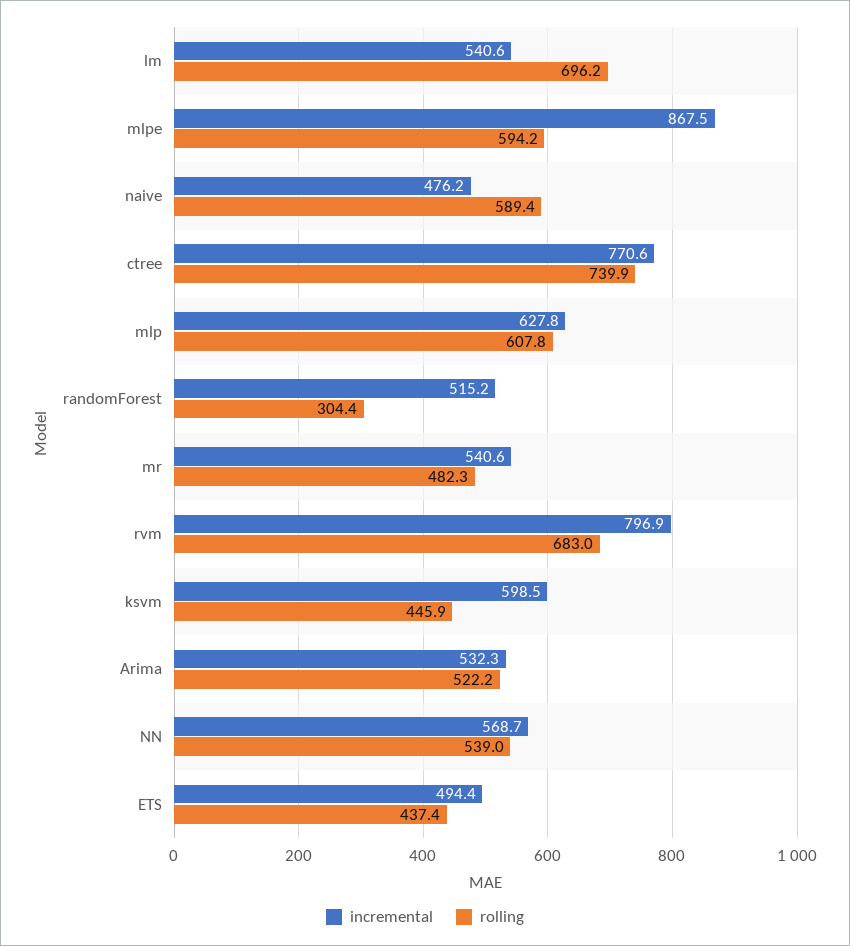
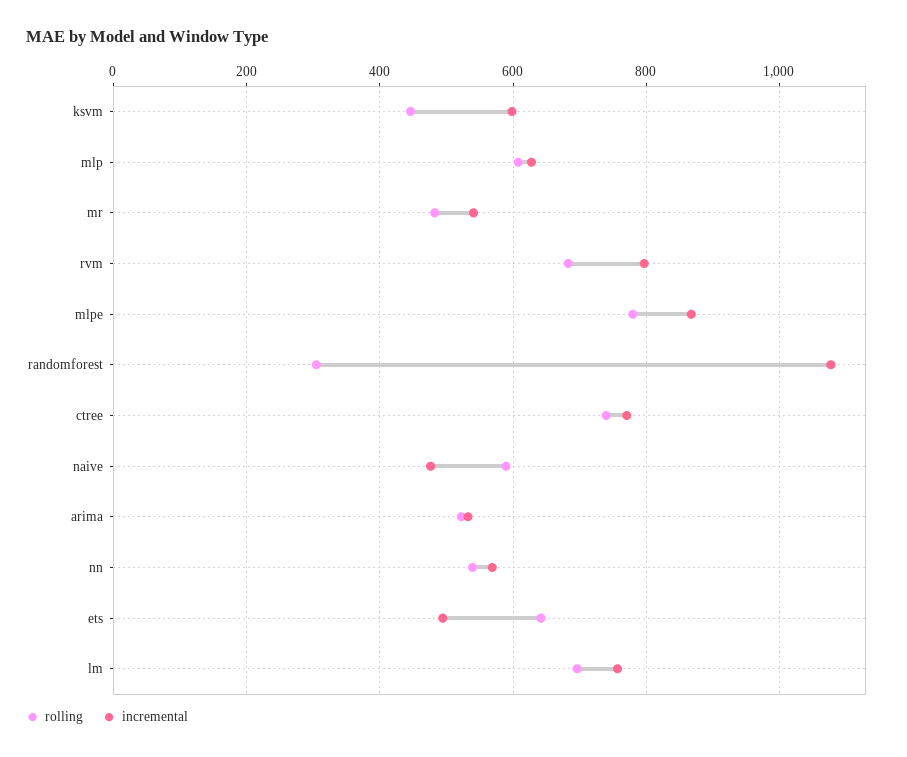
incremental, lm: 540.6 -> 760
rolling, mlpe: 594.2 -> 780
incremental, randomForest: 515.2 -> 1080
rolling, ETS: 437.4 -> 640

